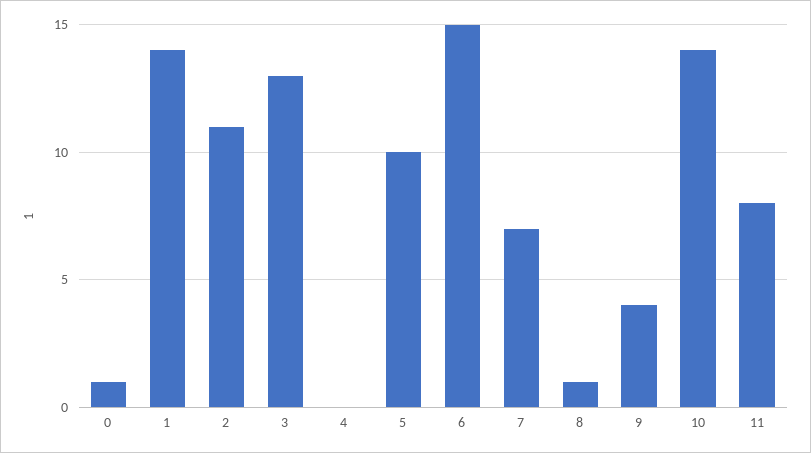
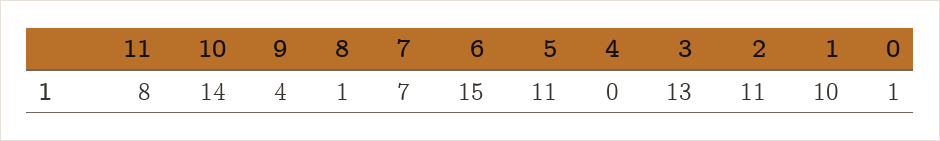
1: 14 -> 10
5: 10 -> 11

